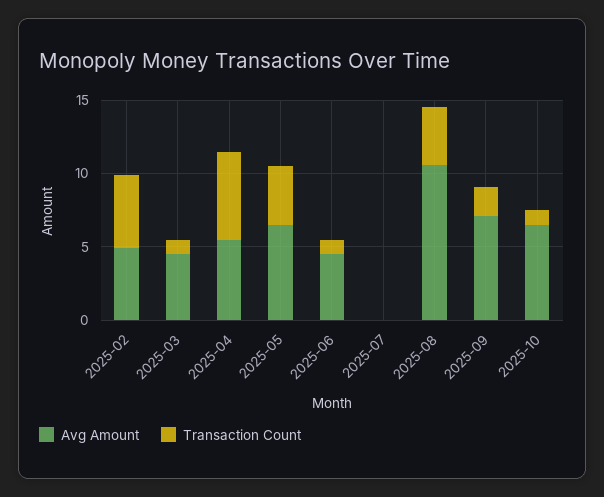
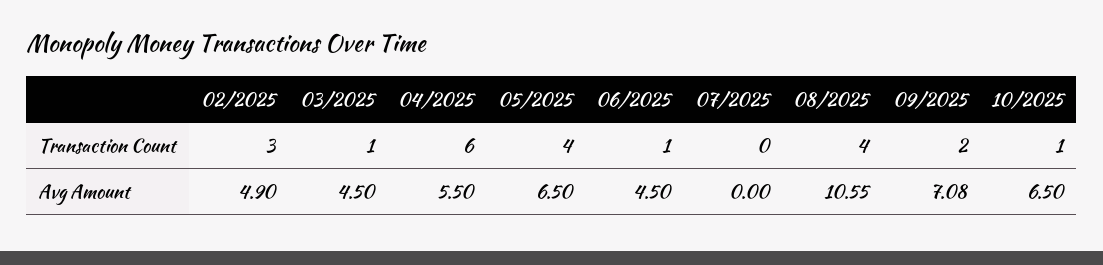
Transaction Count, 2025-02: 5 -> 3

